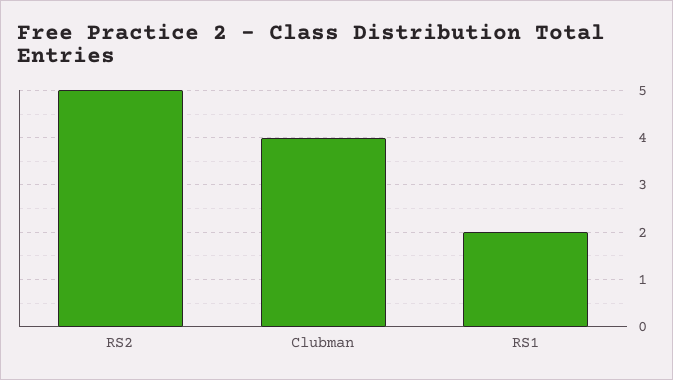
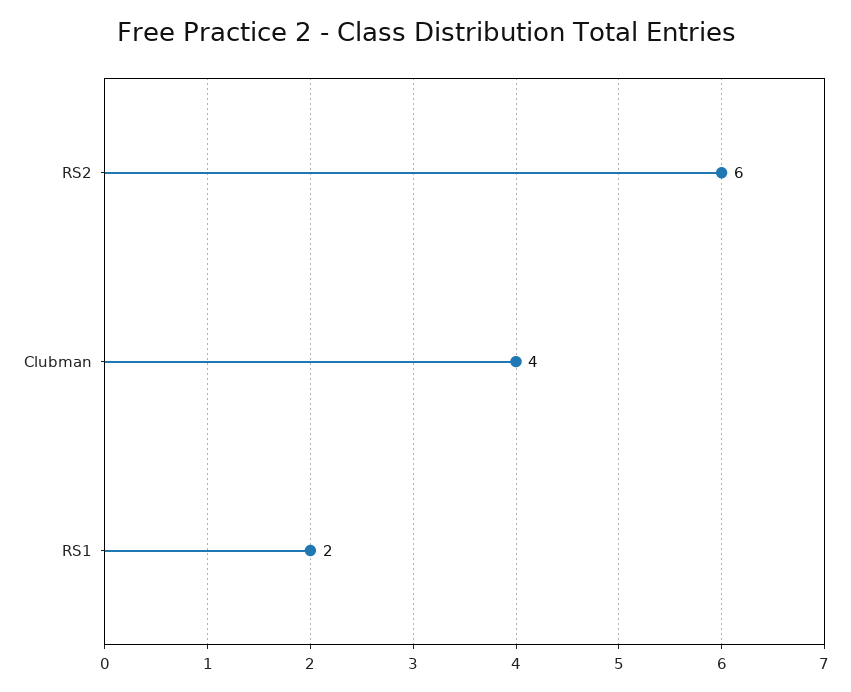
RS2: 5 -> 6

